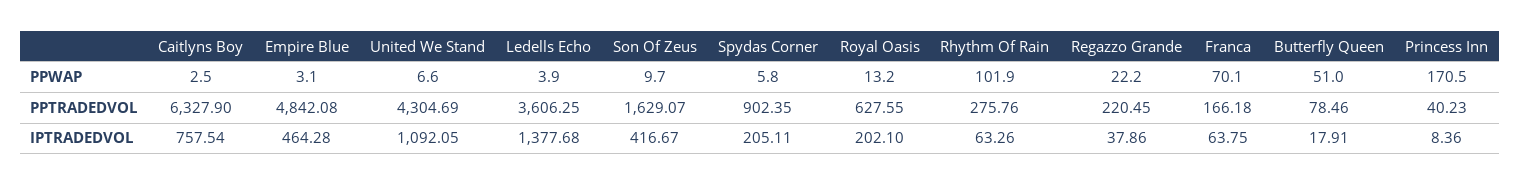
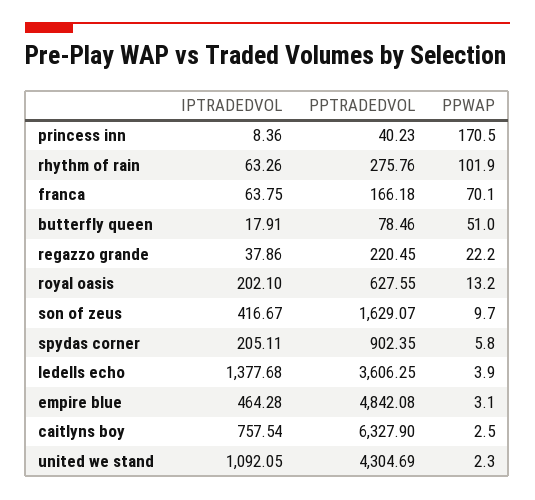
United We Stand, PPWAP: 6.6 -> 2.3

